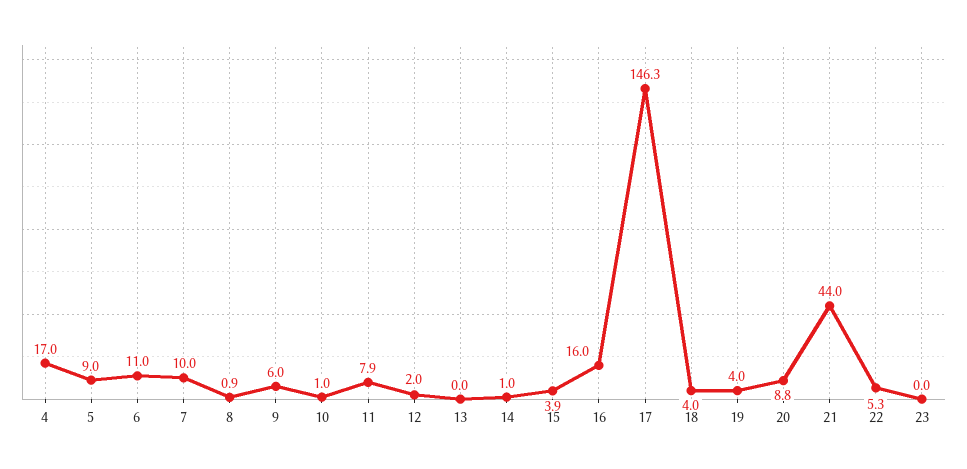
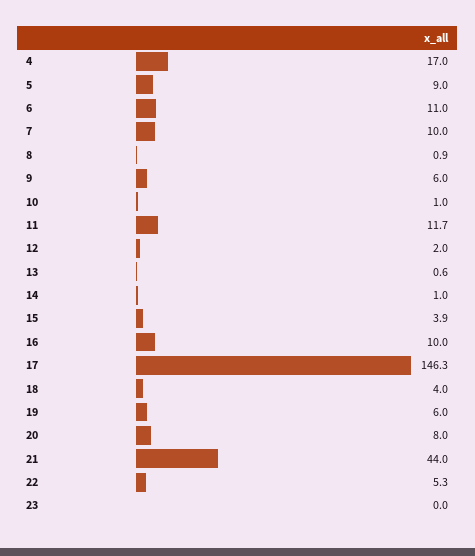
11: 7.9 -> 11.7
13: 0 -> 0.6
16: 16 -> 10
19: 4 -> 6
20: 8.8 -> 8

